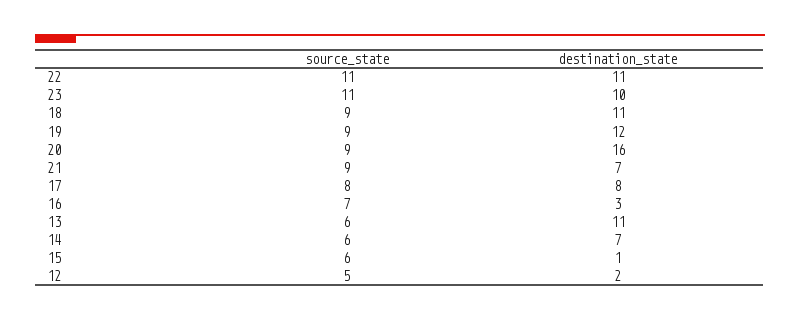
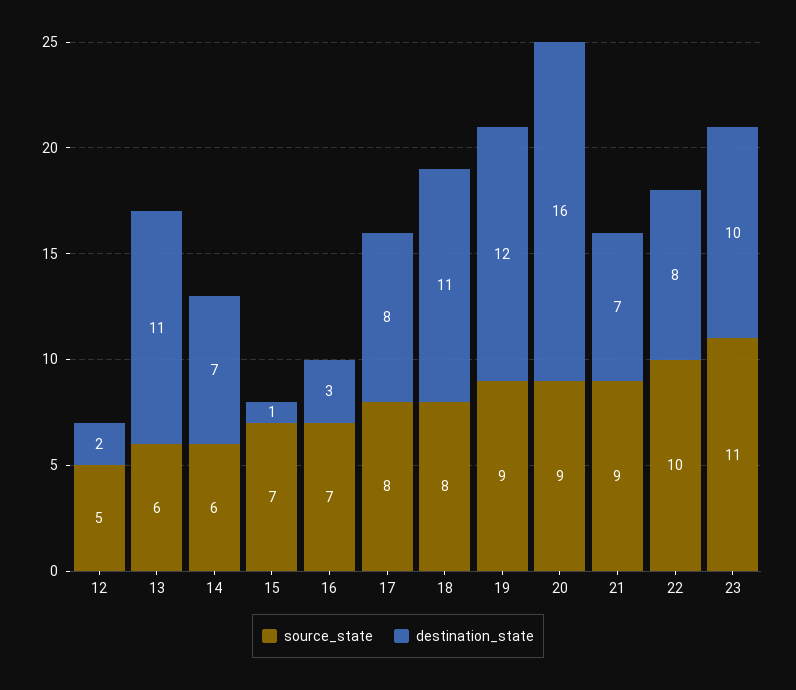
source_state, 22: 11 -> 10
destination_state, 22: 11 -> 8
source_state, 18: 9 -> 8
source_state, 15: 6 -> 7

